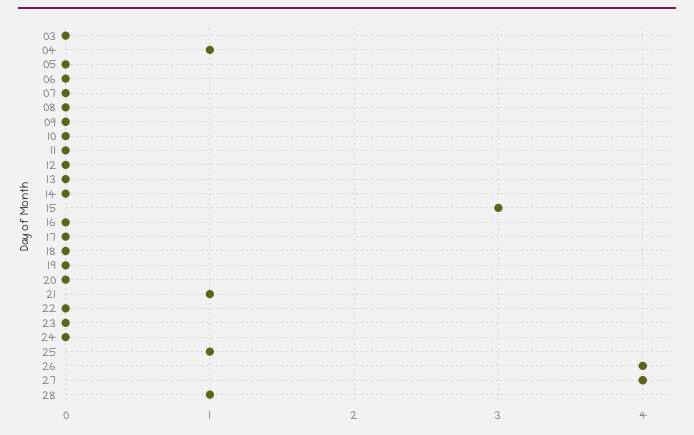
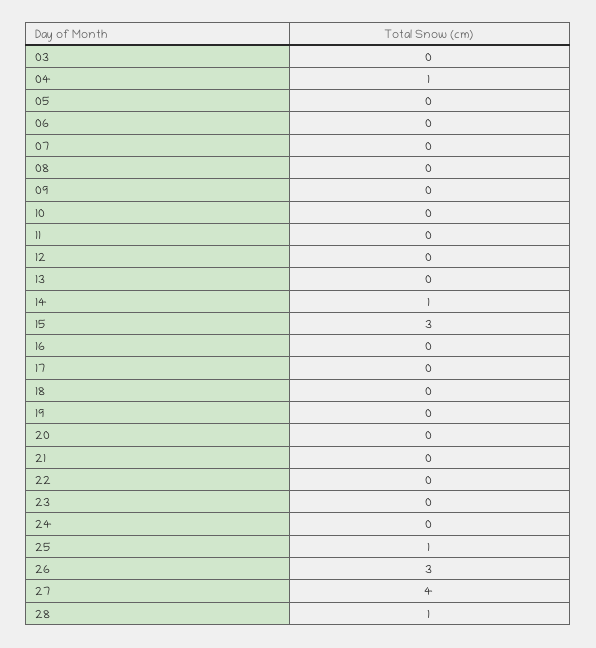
14: 0 -> 1
21: 1 -> 0
26: 4 -> 3

